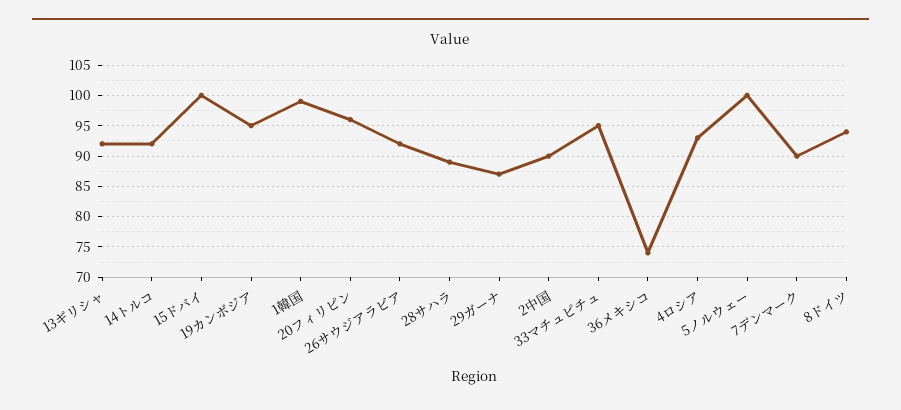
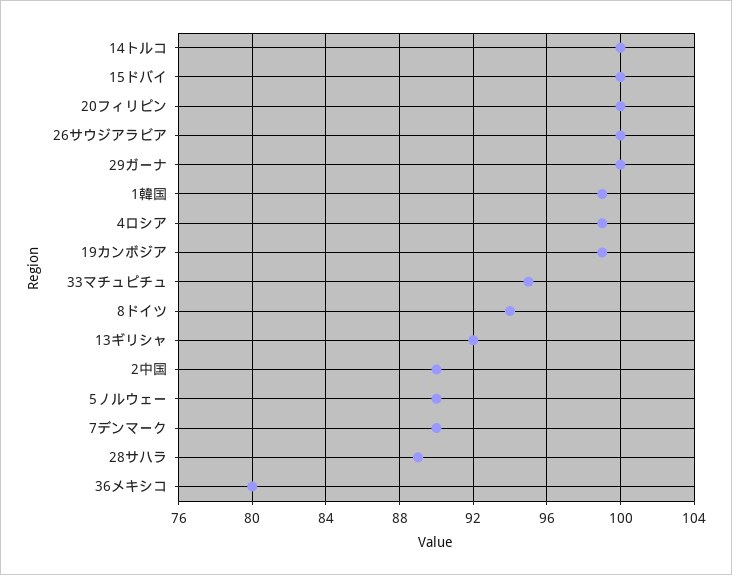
14トルコ: 92 -> 100
19カンボジア: 95 -> 99
20フィリピン: 96 -> 100
26サウジアラビア: 92 -> 100
29ガーナ: 87 -> 100
36メキシコ: 74 -> 80
4ロシア: 93 -> 99
5ノルウェー: 100 -> 90

